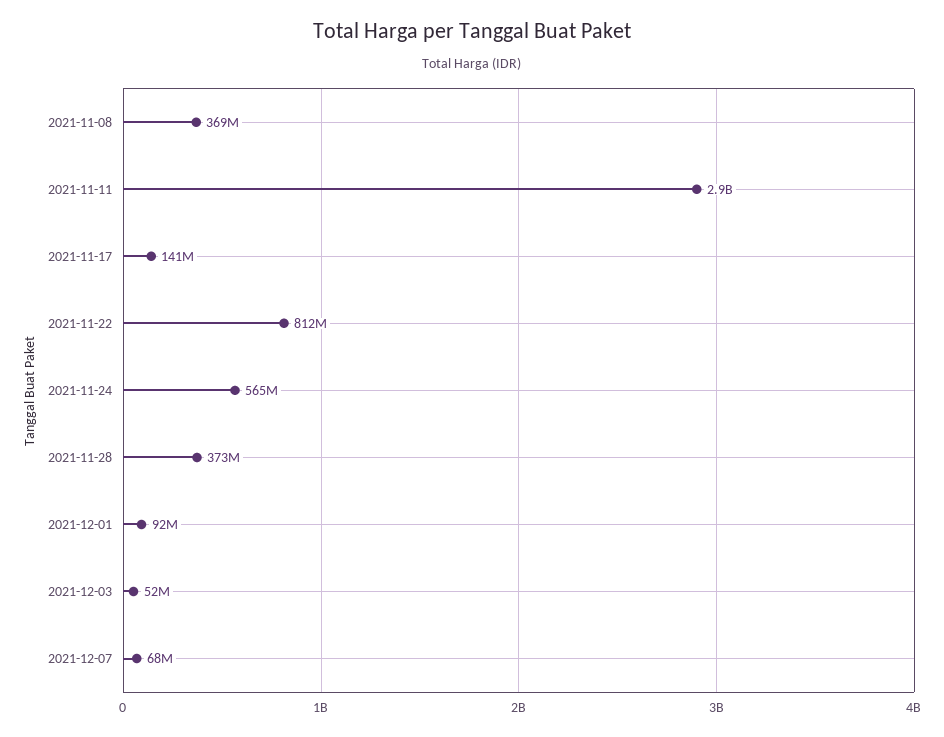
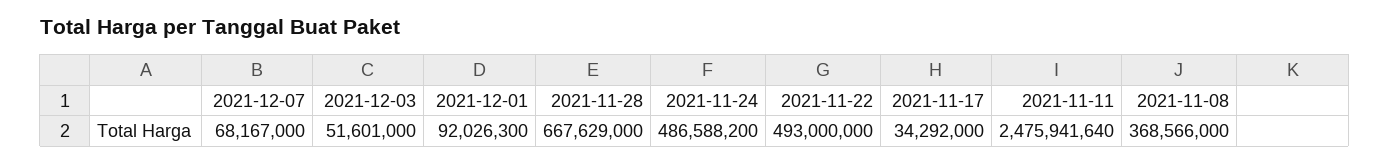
2021-11-11: 2900000000 -> 2475941640
2021-11-17: 141000000 -> 34292000
2021-11-22: 812000000 -> 493000000
2021-11-24: 565000000 -> 486588200
2021-11-28: 373000000 -> 667629000

